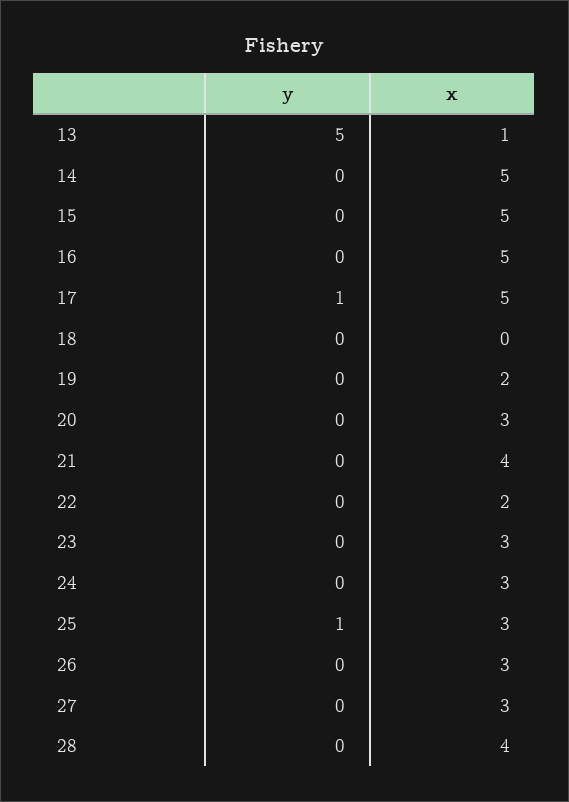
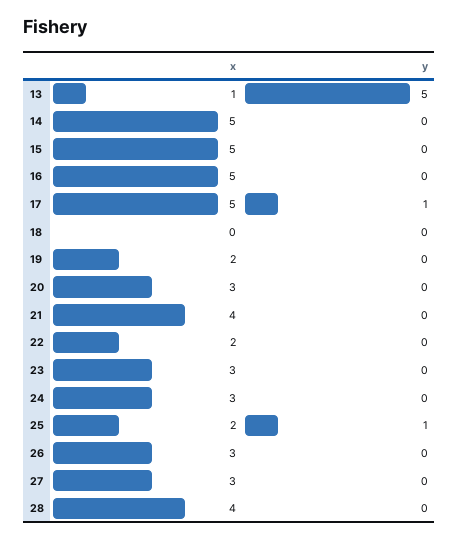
x, 25: 3 -> 2

